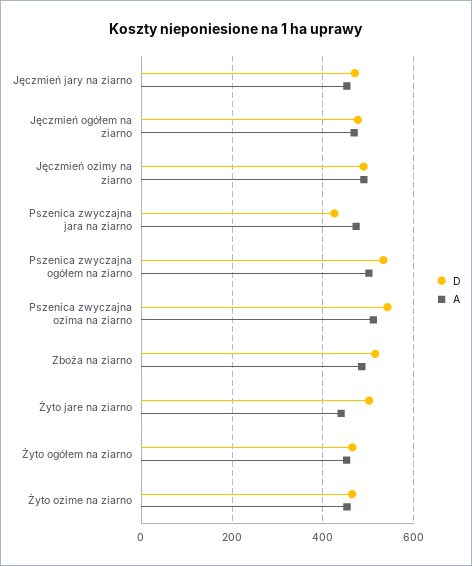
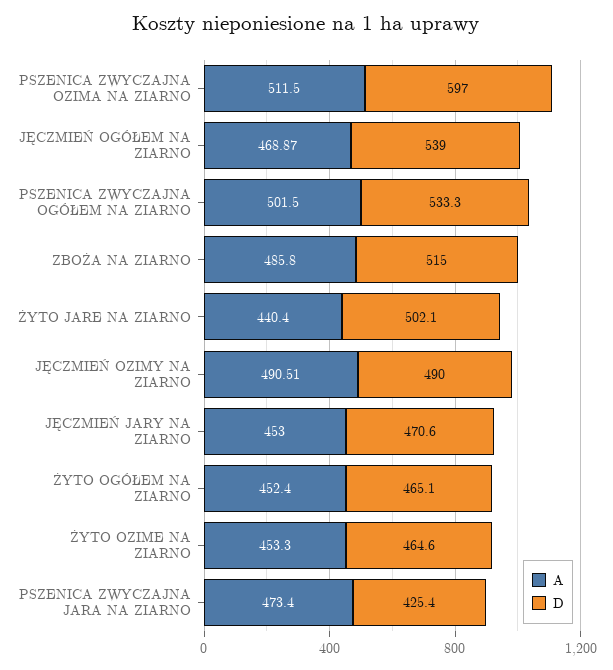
D, Jęczmień ogółem na ziarno: 480 -> 539
D, Pszenica zwyczajna ozima na ziarno: 540 -> 597

